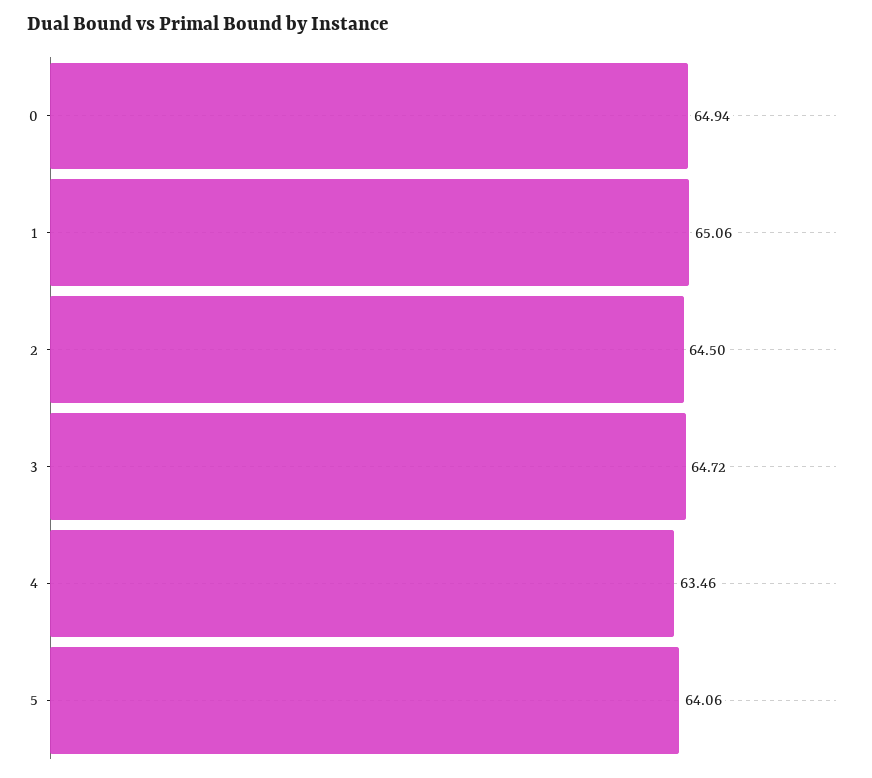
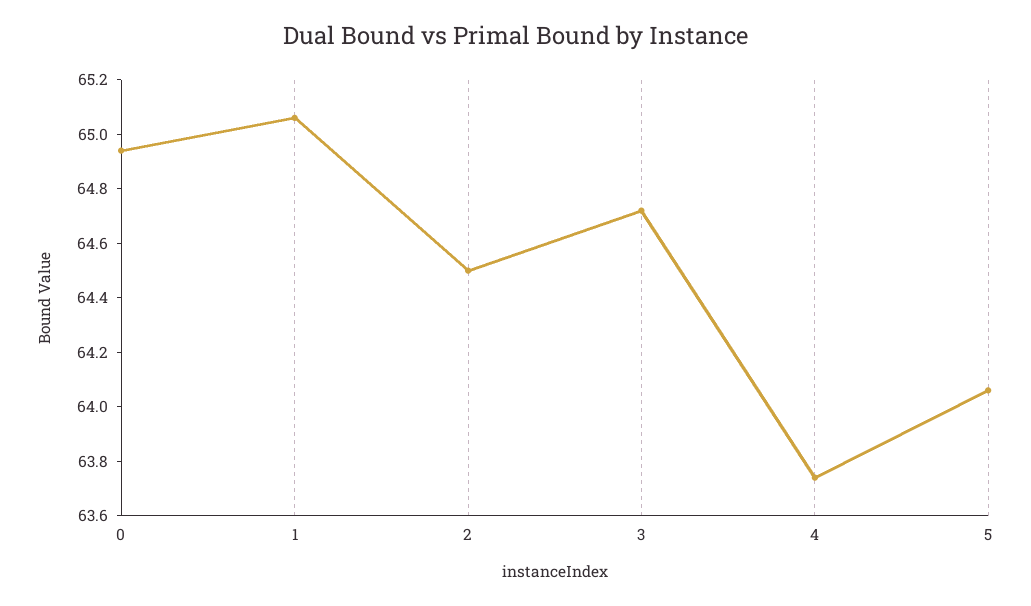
4: 63.46 -> 63.75

